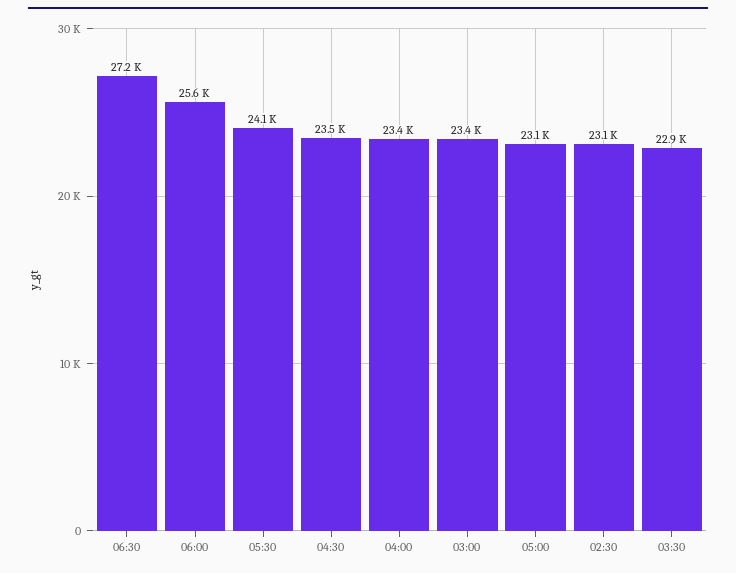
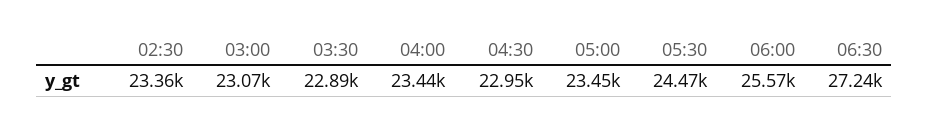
05:30: 24100 -> 24470
04:30: 23500 -> 22950
03:00: 23400 -> 23070
05:00: 23100 -> 23450
02:30: 23100 -> 23360

